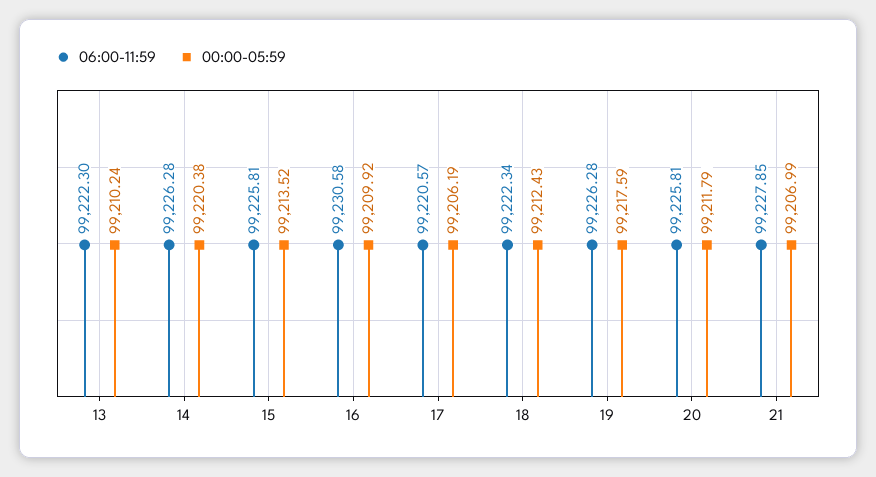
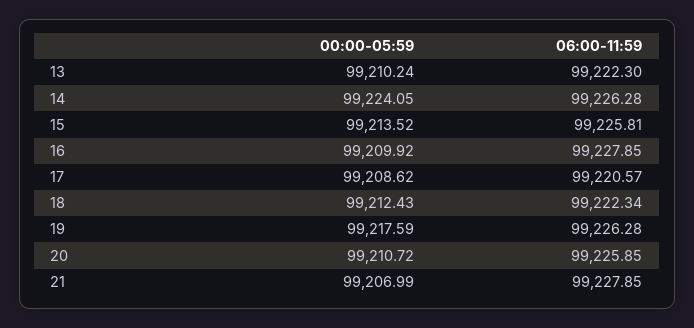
00:00-05:59, 14: 99220.38 -> 99224.05
06:00-11:59, 16: 99230.58 -> 99227.85
00:00-05:59, 17: 99206.19 -> 99208.62
06:00-11:59, 20: 99225.81 -> 99225.85
00:00-05:59, 20: 99211.79 -> 99210.72

